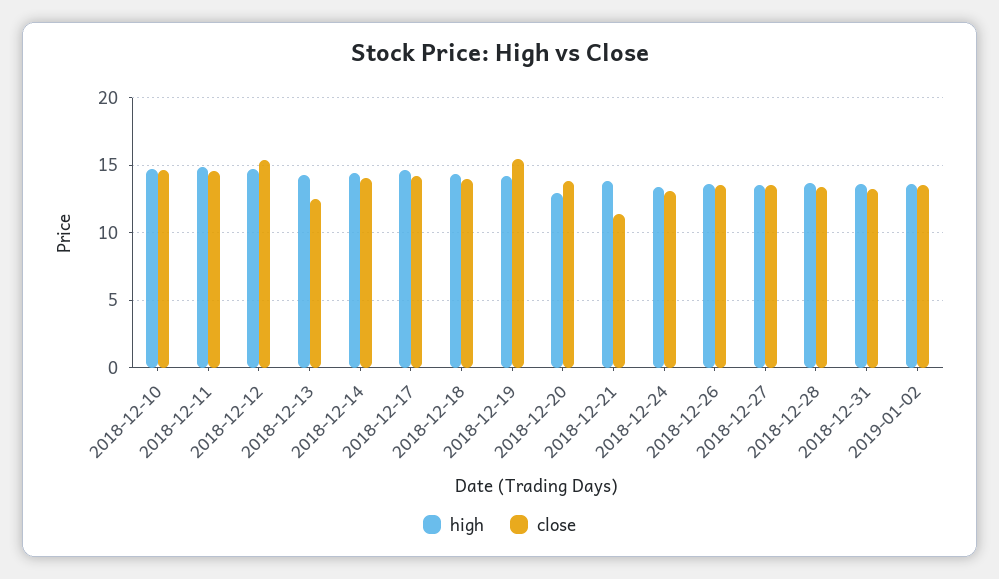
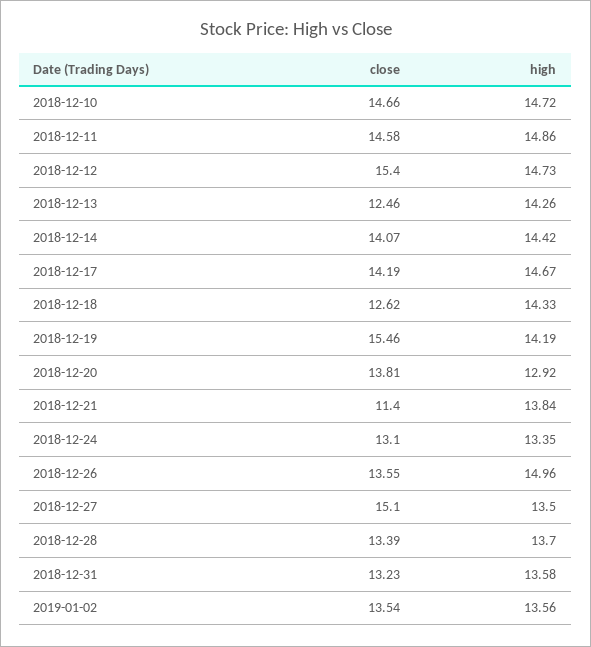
close, 2018-12-18: 14 -> 12.62
high, 2018-12-26: 13.5 -> 14.96
close, 2018-12-27: 13.5 -> 15.1

